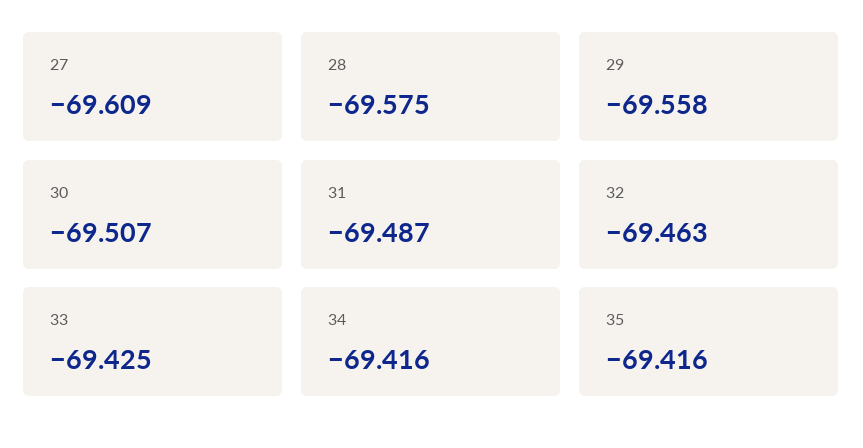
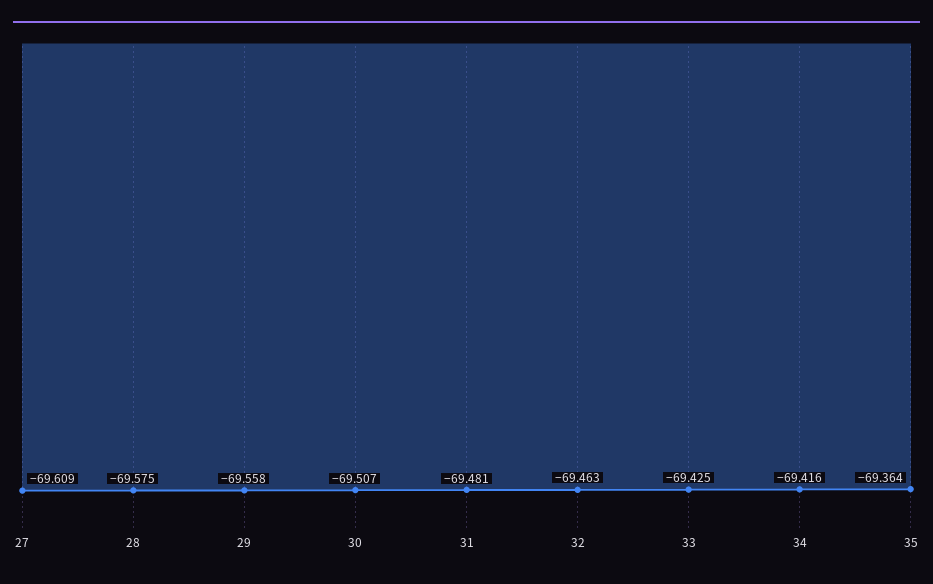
31: -69.487 -> -69.481
35: -69.416 -> -69.364

